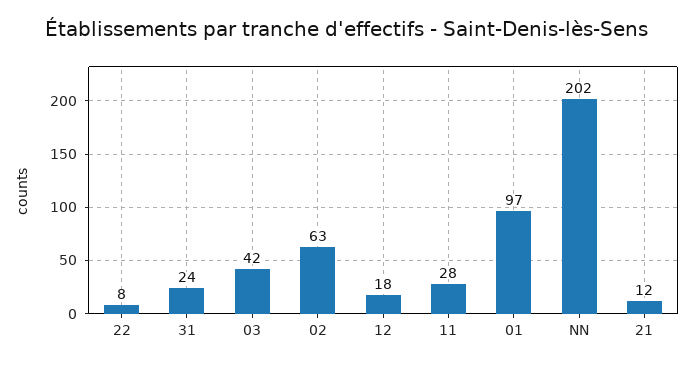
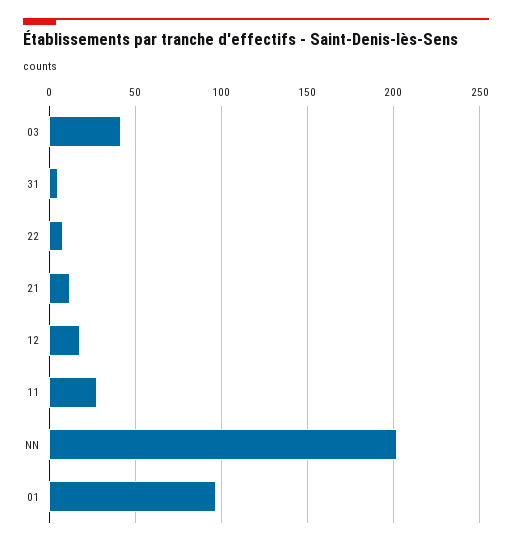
31: 24 -> 5
02: 63 -> none

